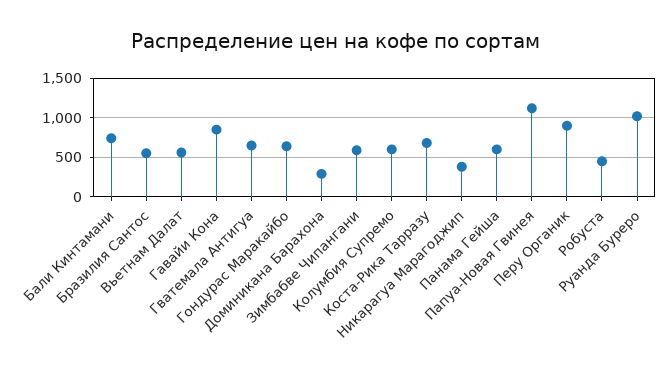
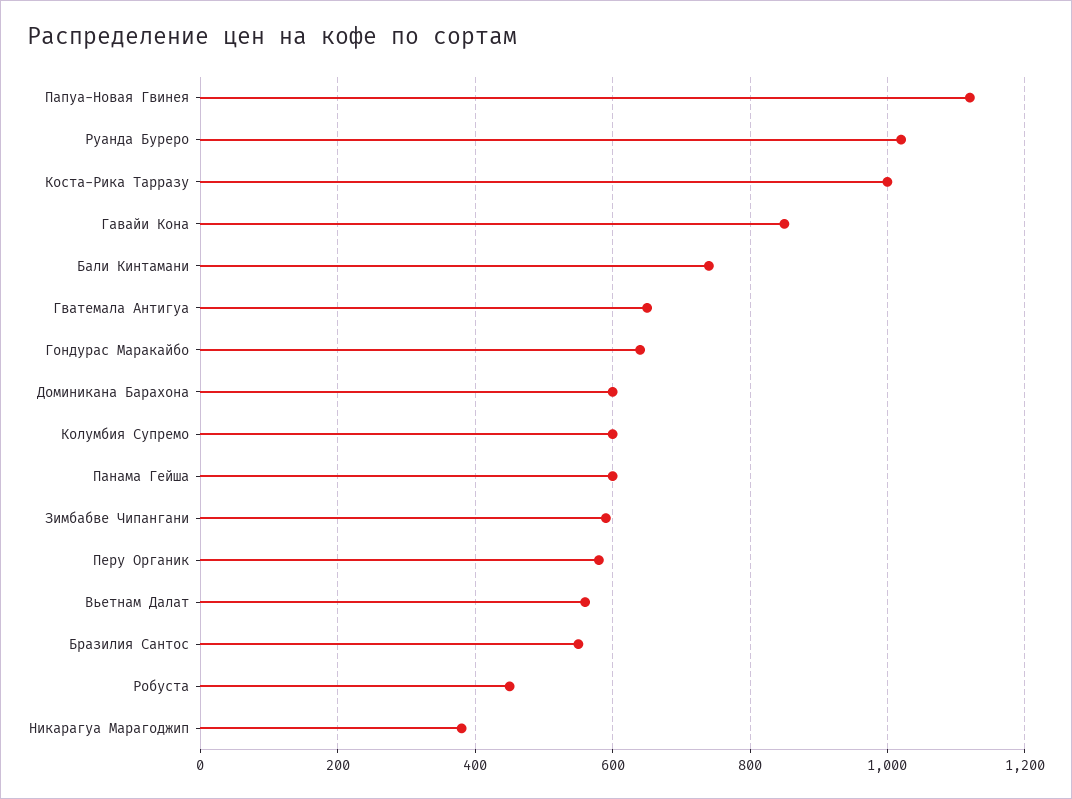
Доминикана Барахона: 300 -> 600
Коста-Рика Тарразу: 700 -> 1000
Перу Органик: 900 -> 580

